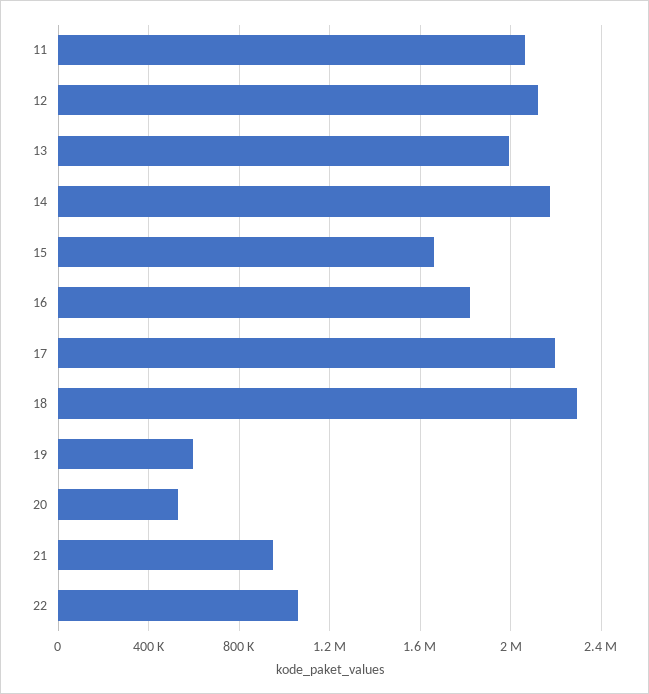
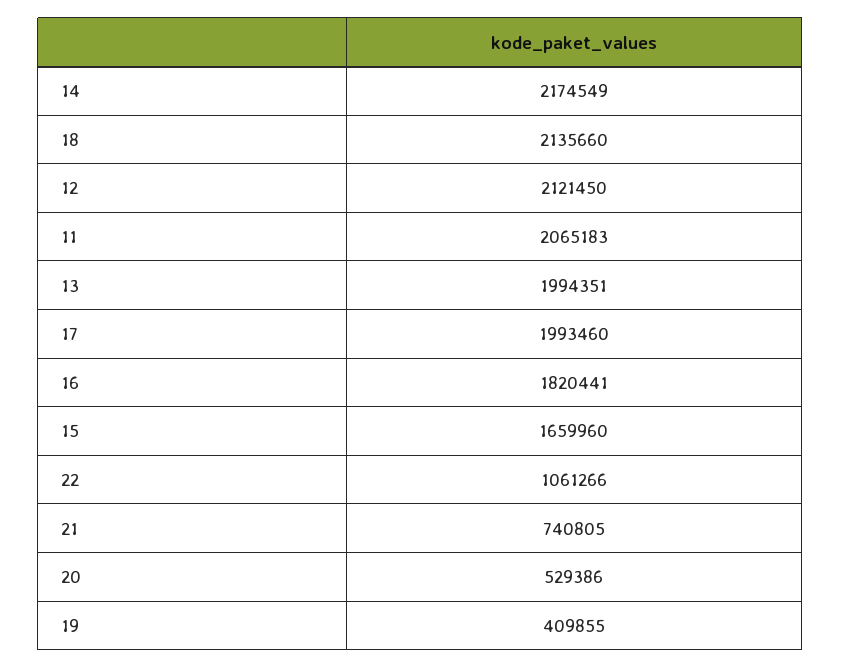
17: 2200000 -> 1993460
18: 2300000 -> 2135660
19: 600000 -> 409855
21: 950000 -> 740805

